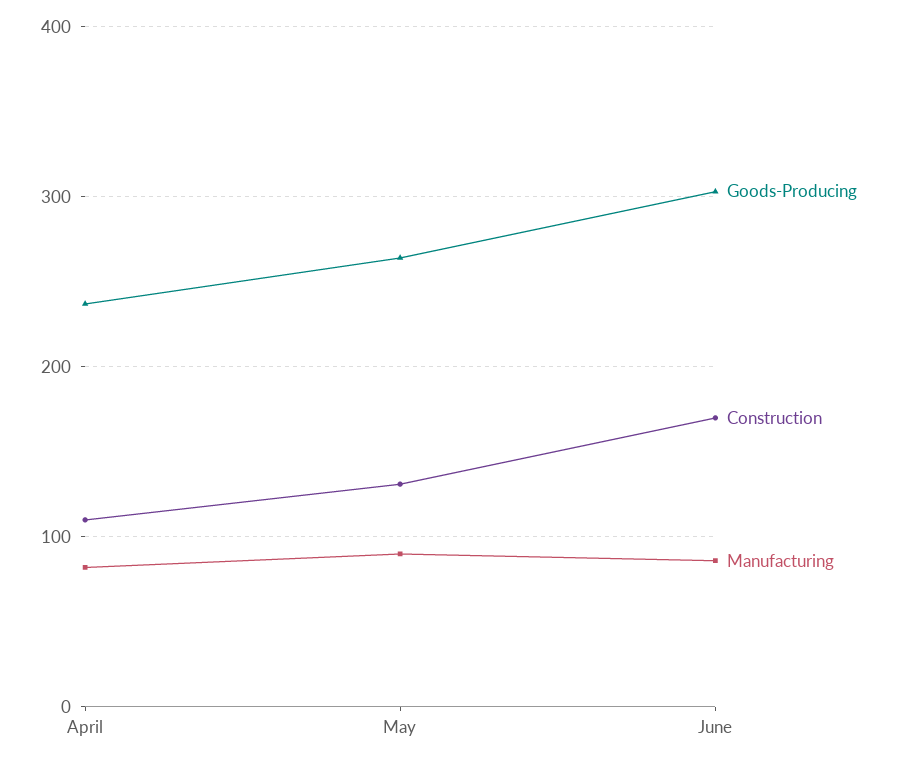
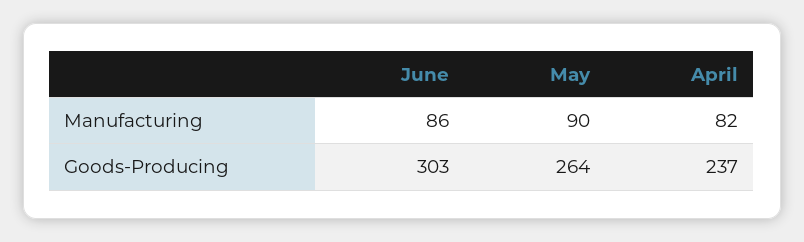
Construction, April: 110 -> none
Construction, May: 130 -> none
Construction, June: 170 -> none

